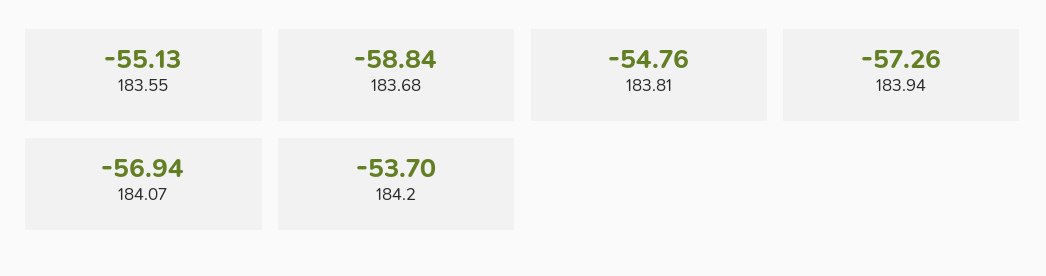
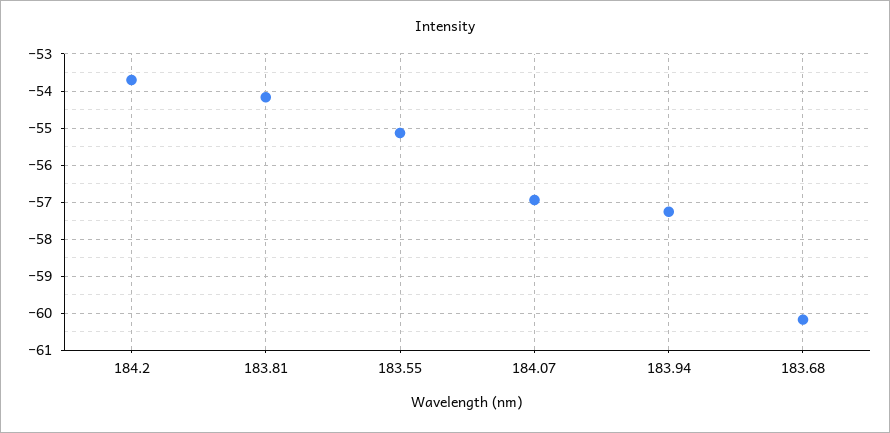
183.68: -58.84 -> -60.2
183.81: -54.76 -> -54.2

